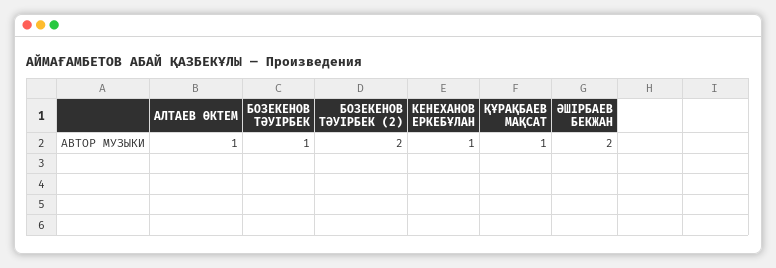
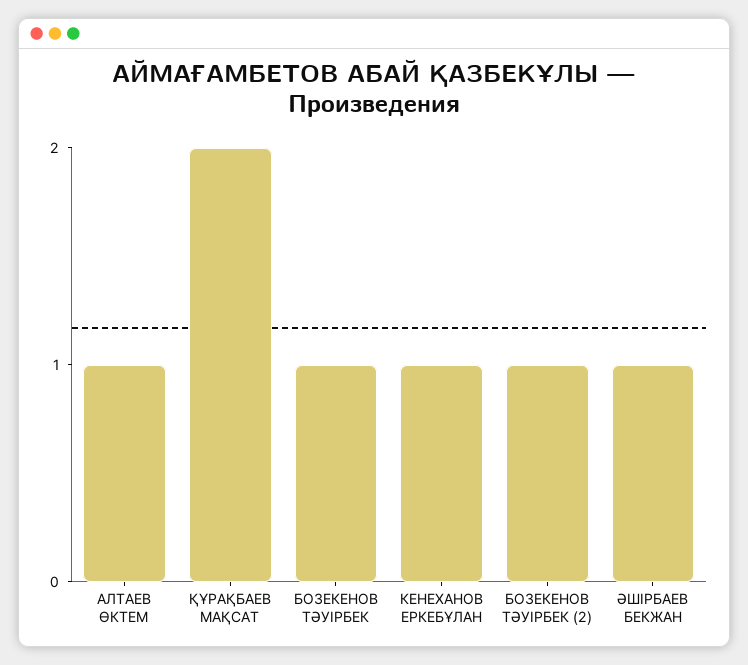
БОЗЕКЕНОВ ТӘУІРБЕК (2): 2 -> 1
ҚҰРАҚБАЕВ МАҚСАТ: 1 -> 2
ӘШІРБАЕВ БЕКЖАН: 2 -> 1

